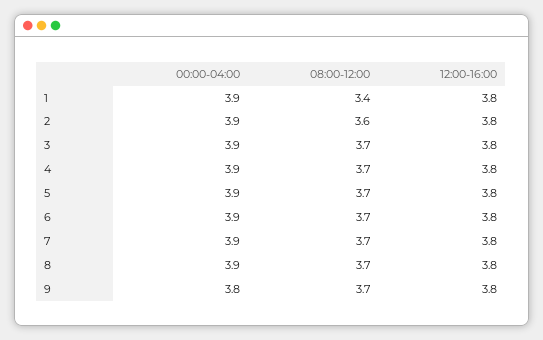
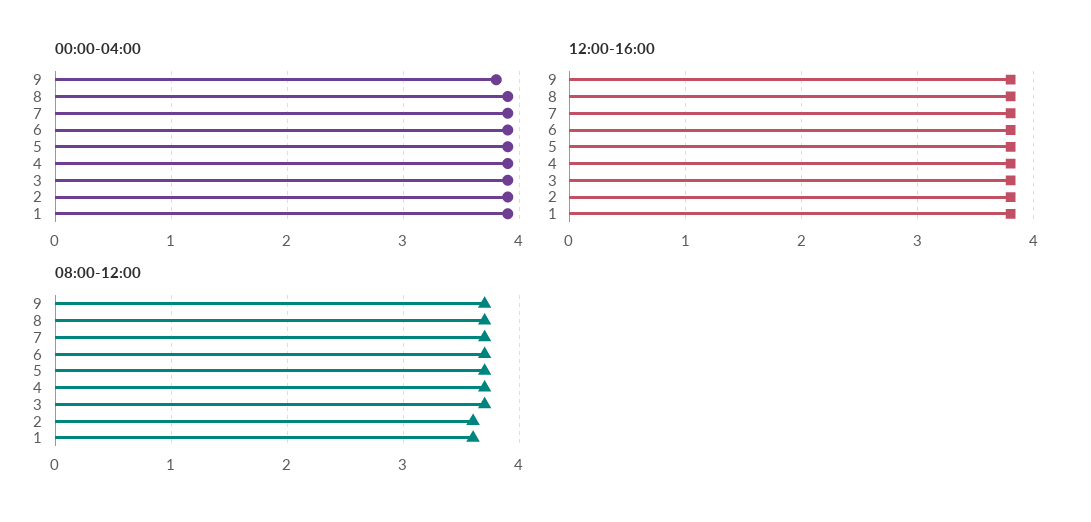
08:00-12:00, 1: 3.4 -> 3.6

